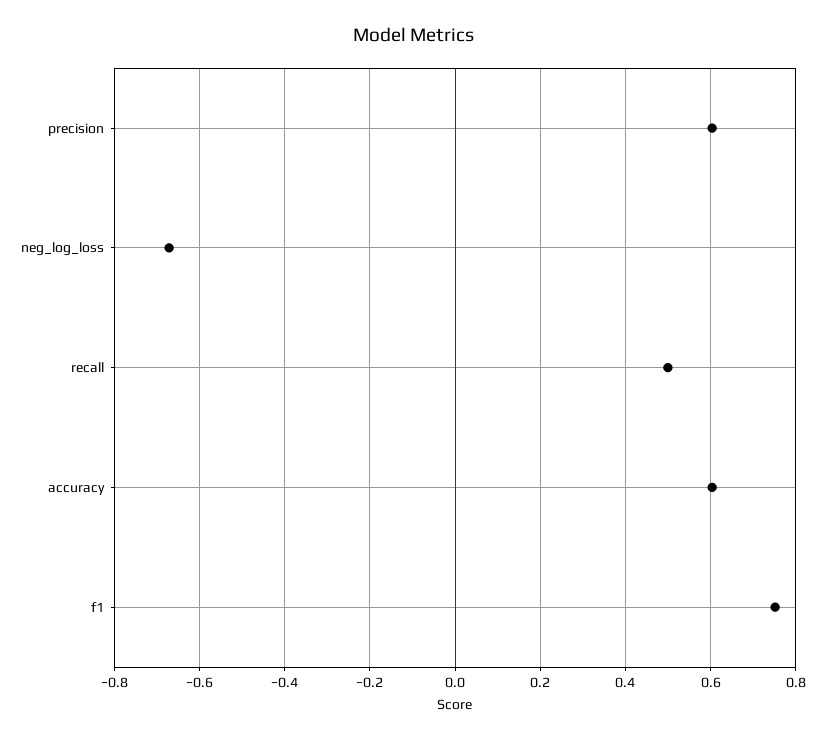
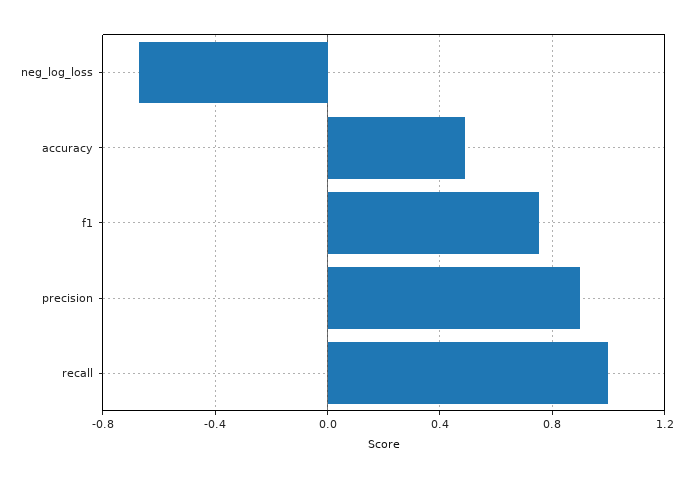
precision: 0.6 -> 0.9
recall: 0.5 -> 1
accuracy: 0.6 -> 0.5

